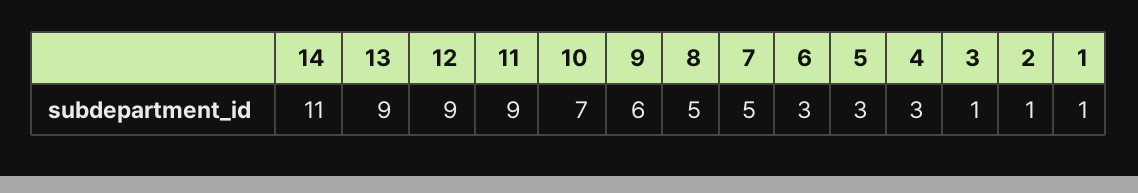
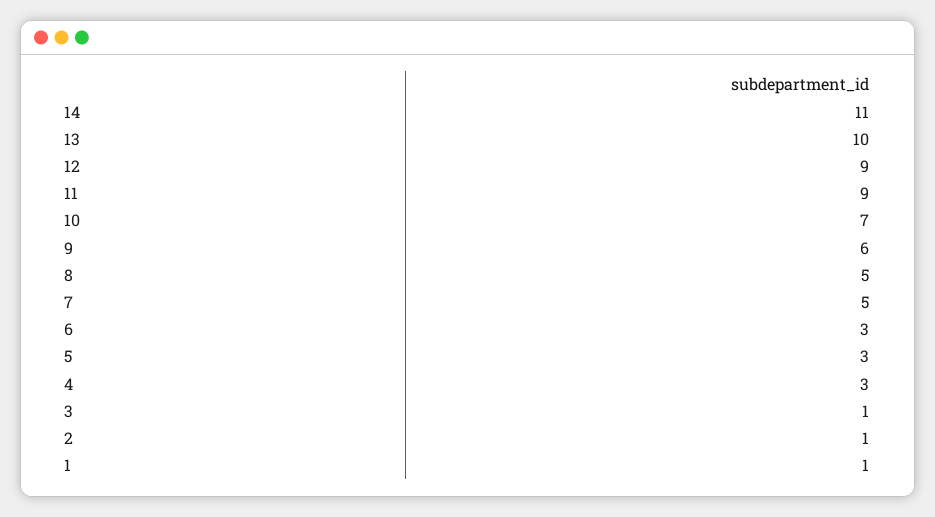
13: 9 -> 10

